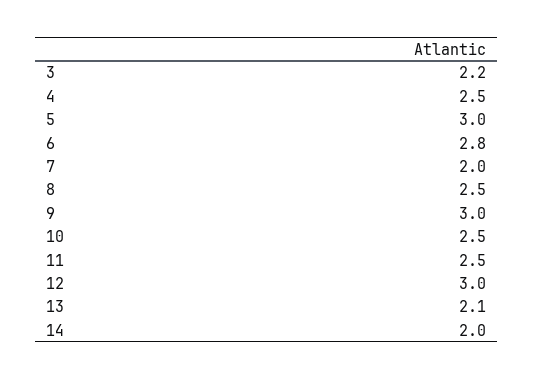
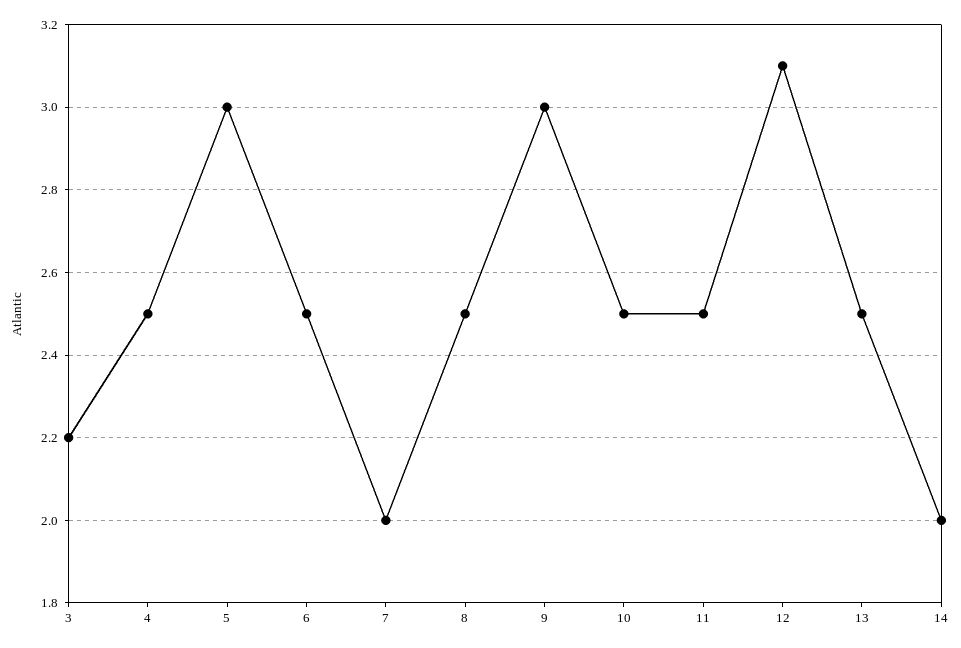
6: 2.8 -> 2.5
12: 3 -> 3.1
13: 2.1 -> 2.5

